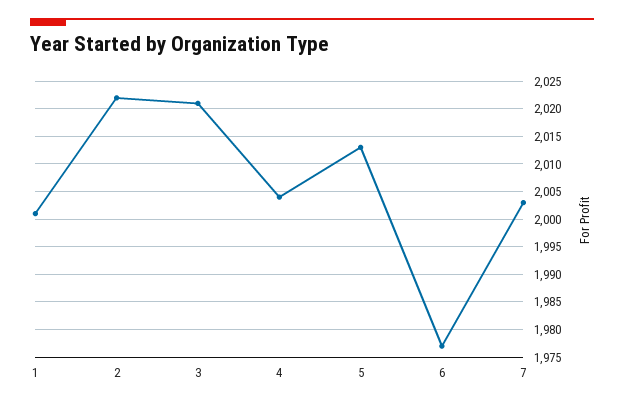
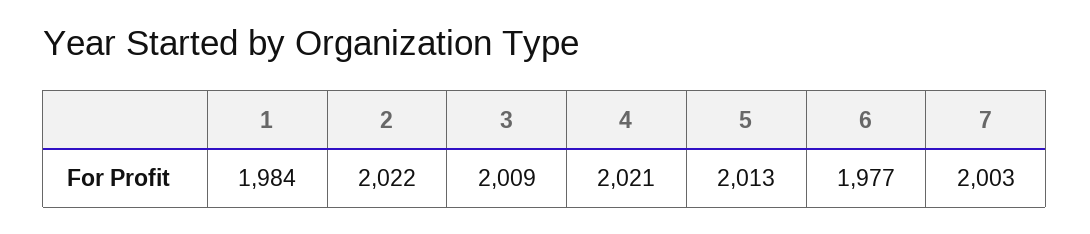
1: 2000 -> 1984
3: 2020 -> 2009
4: 2005 -> 2021

